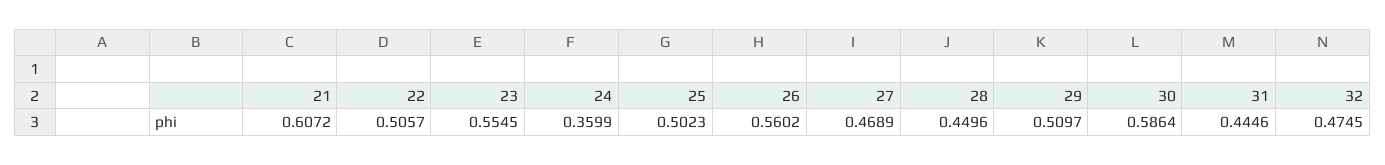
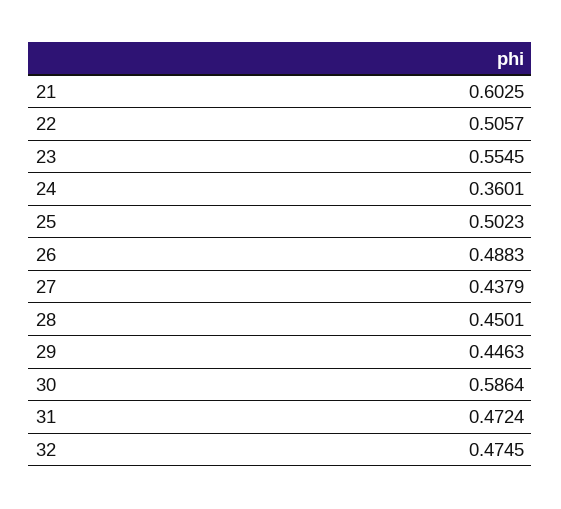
21: 0.6072 -> 0.6025
24: 0.3599 -> 0.3601
26: 0.5602 -> 0.4883
27: 0.4689 -> 0.4379
28: 0.4496 -> 0.4501
29: 0.5097 -> 0.4463
31: 0.4446 -> 0.4724

